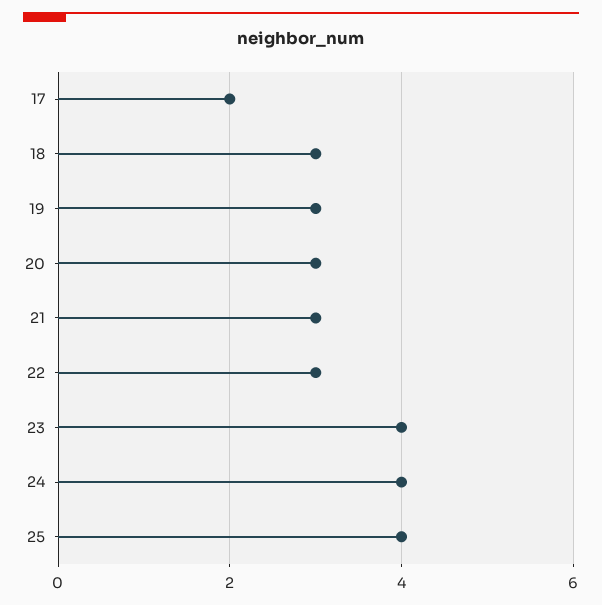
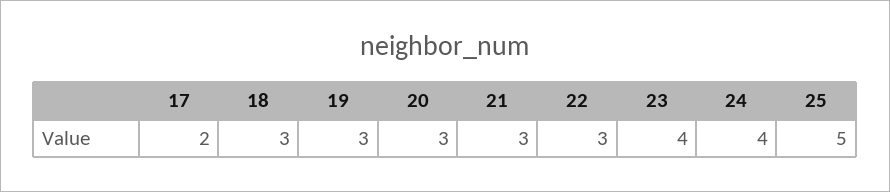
25: 4 -> 5

